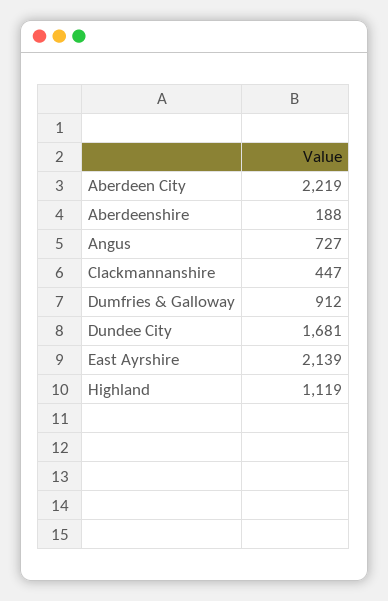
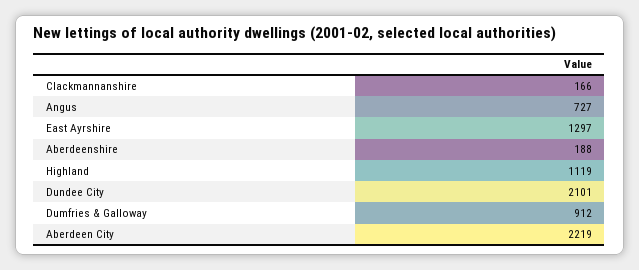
Clackmannanshire: 447 -> 166
Dundee City: 1681 -> 2101
East Ayrshire: 2139 -> 1297

